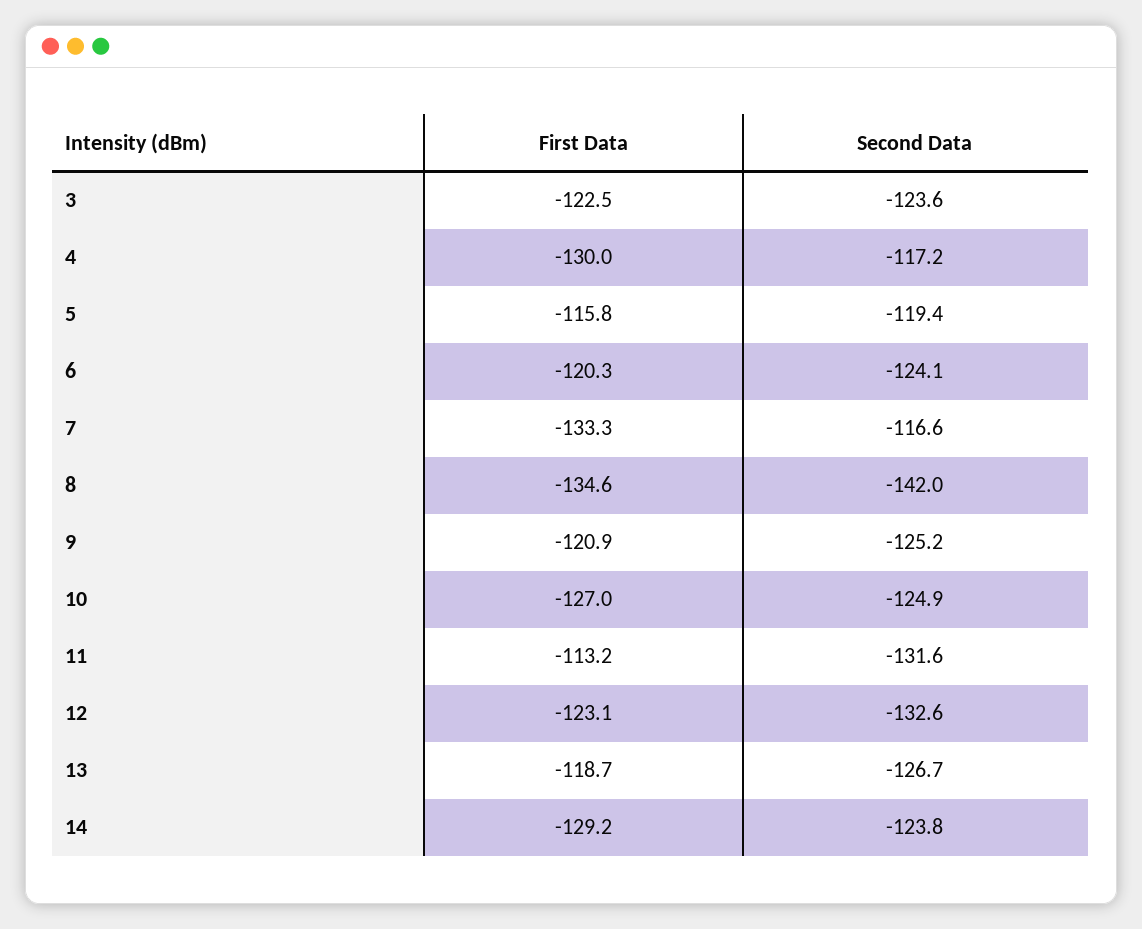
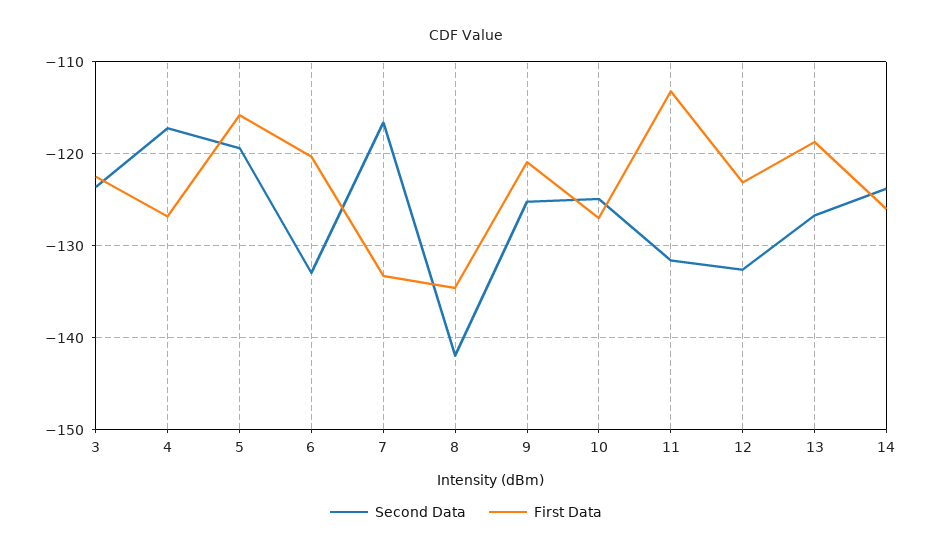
First Data, 4: -130 -> -127
Second Data, 6: -124.1 -> -133
First Data, 14: -129.2 -> -126

